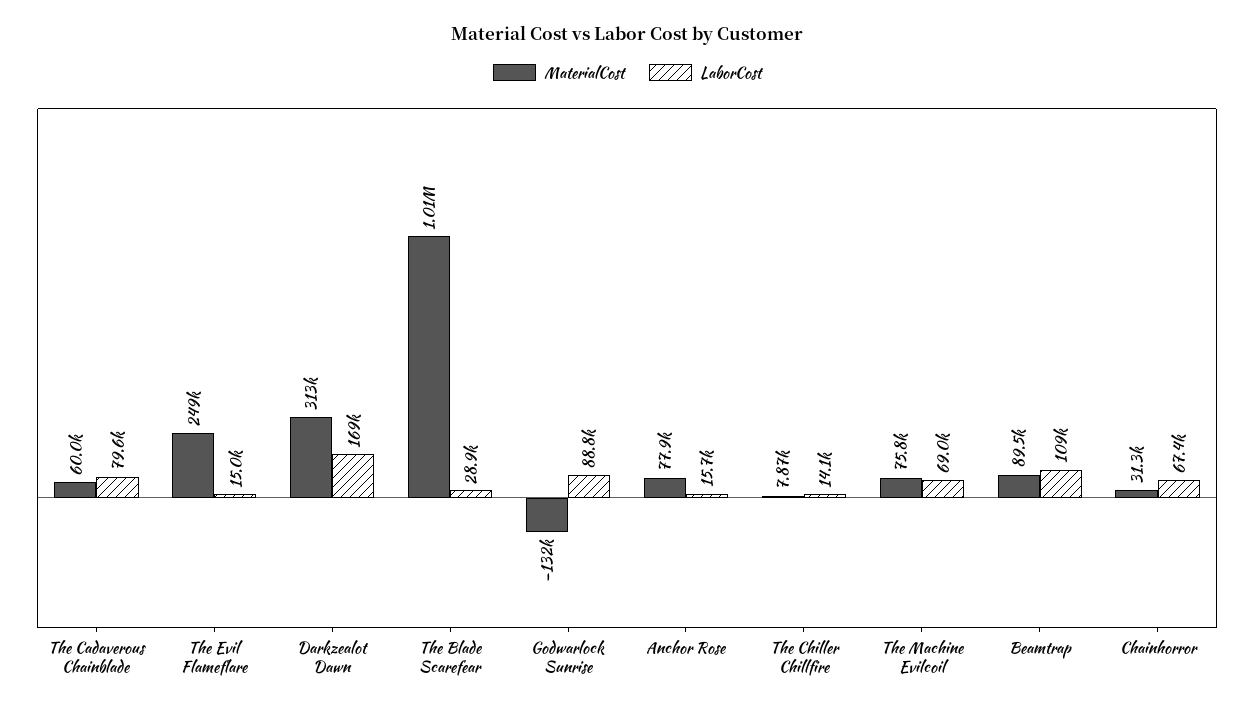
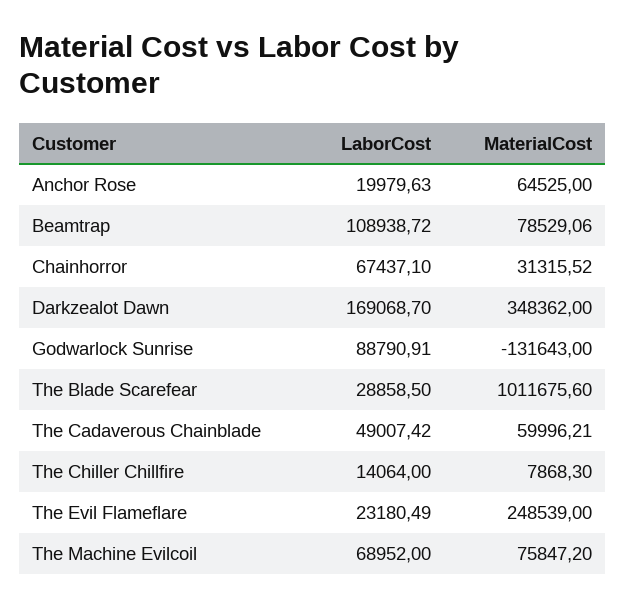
LaborCost, The Cadaverous Chainblade: 79600 -> 49007.42
LaborCost, The Evil Flameflare: 15000 -> 23180.49
MaterialCost, Darkzealot Dawn: 313000 -> 348362
MaterialCost, Anchor Rose: 77900 -> 64525
LaborCost, Anchor Rose: 15700 -> 19979.63
MaterialCost, Beamtrap: 89500 -> 78529.06

